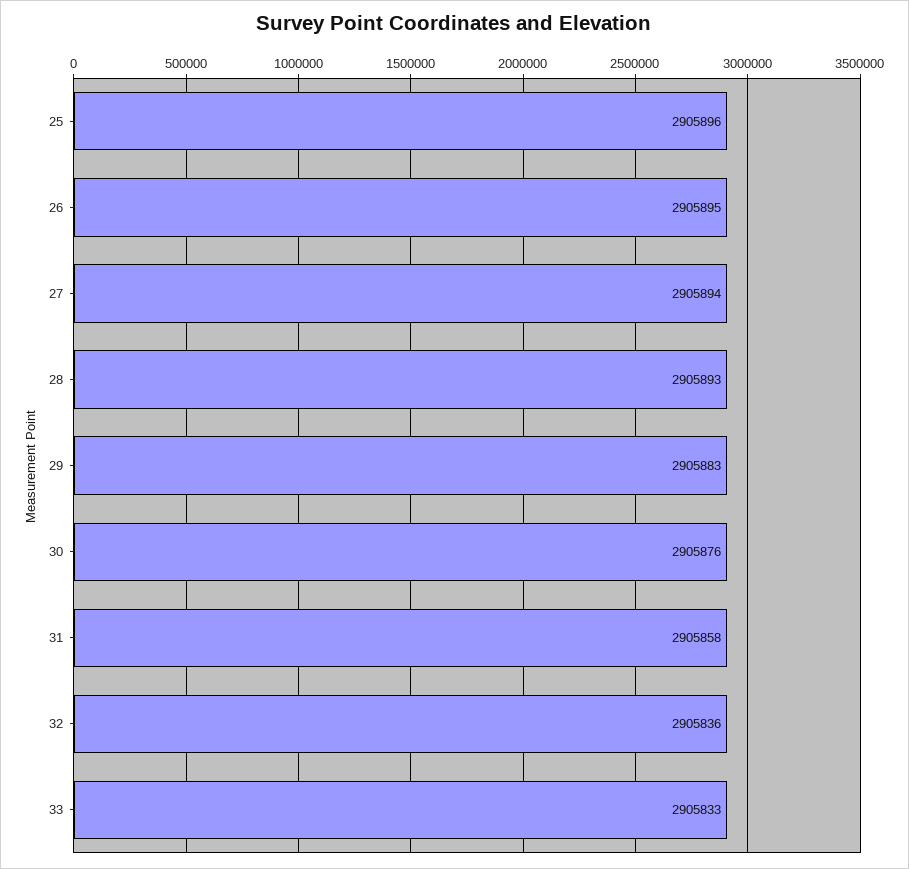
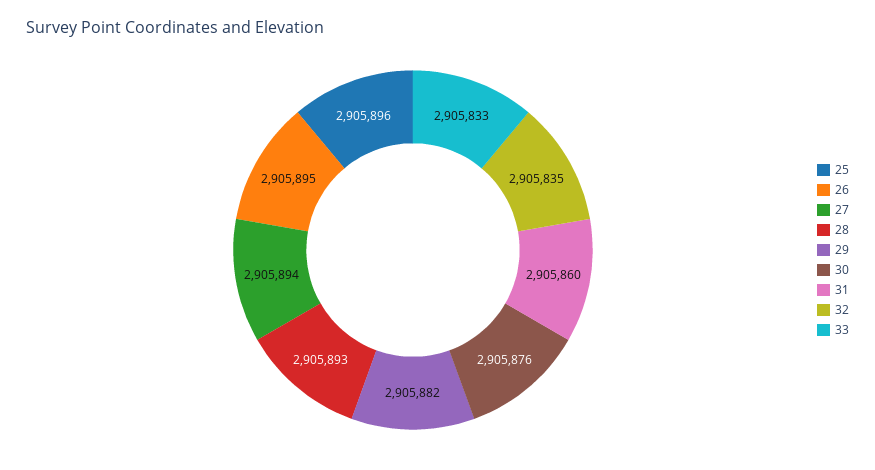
29: 2905883 -> 2905882
31: 2905858 -> 2905860
32: 2905836 -> 2905835

